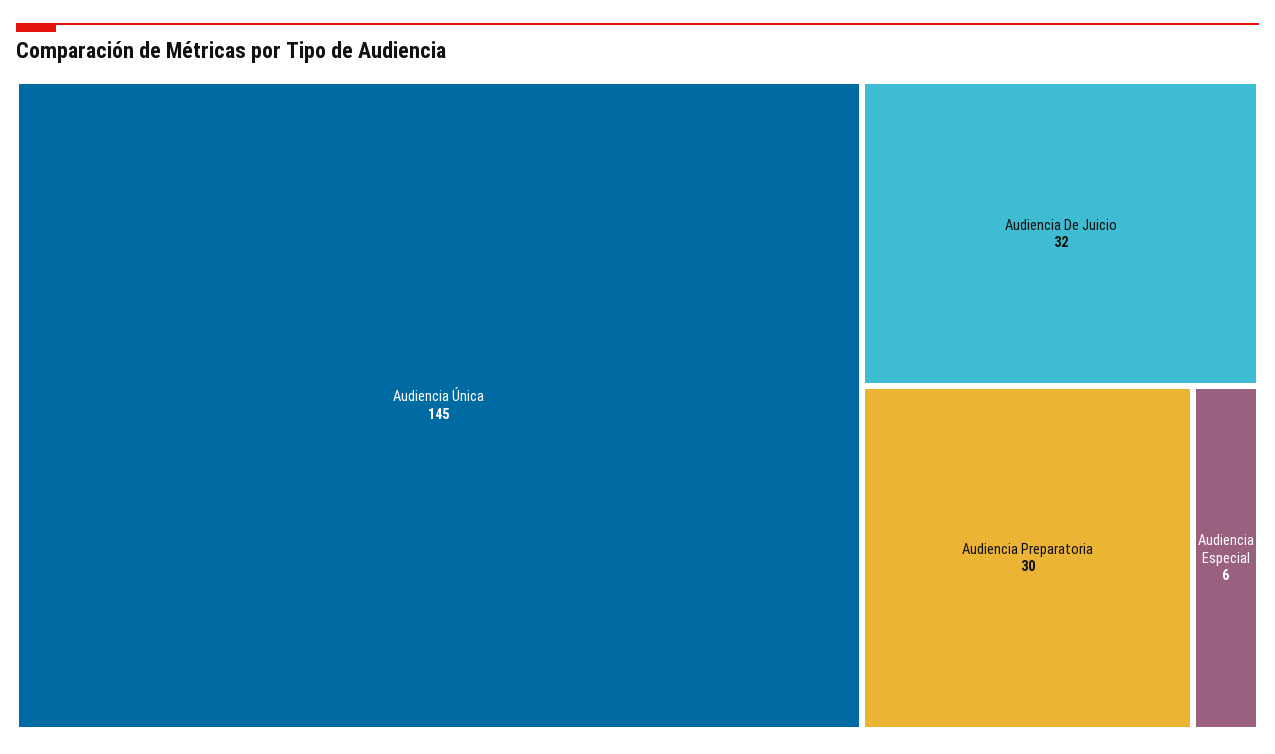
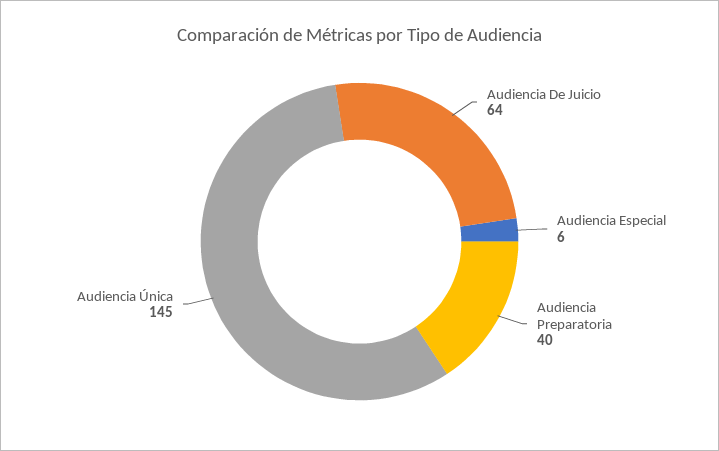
Audiencia De Juicio: 32 -> 64
Audiencia Preparatoria: 30 -> 40

